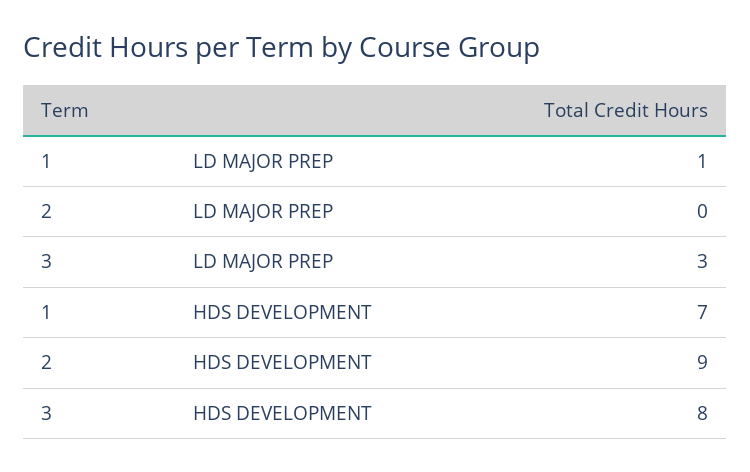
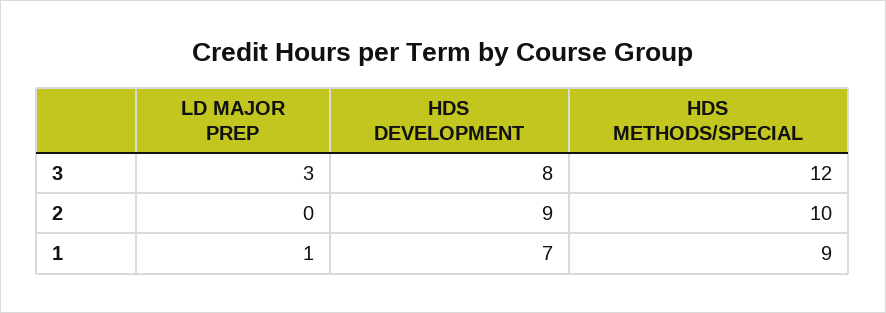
3, HDS METHODS/SPECIAL: none -> 12
2, HDS METHODS/SPECIAL: none -> 10
1, HDS METHODS/SPECIAL: none -> 9

